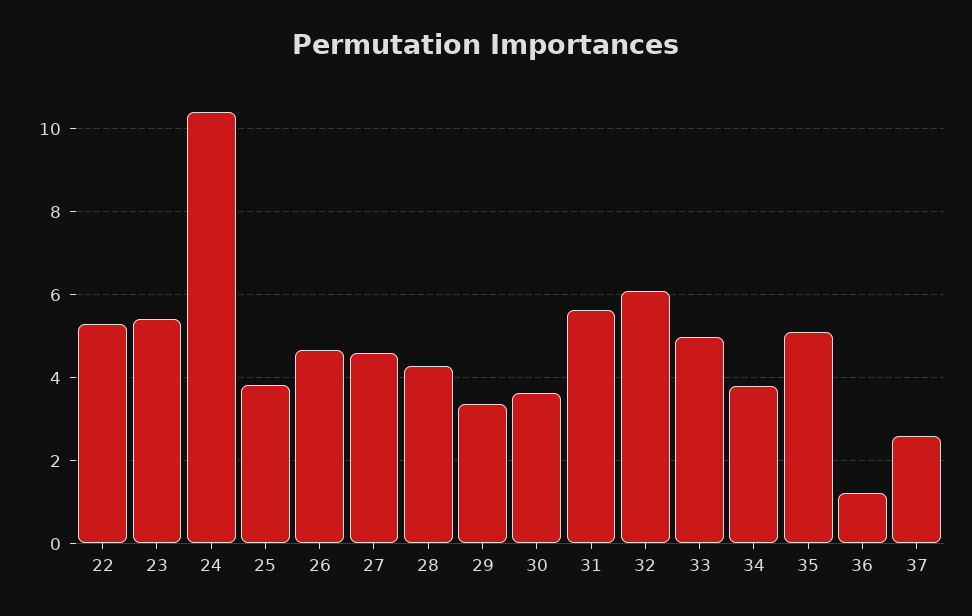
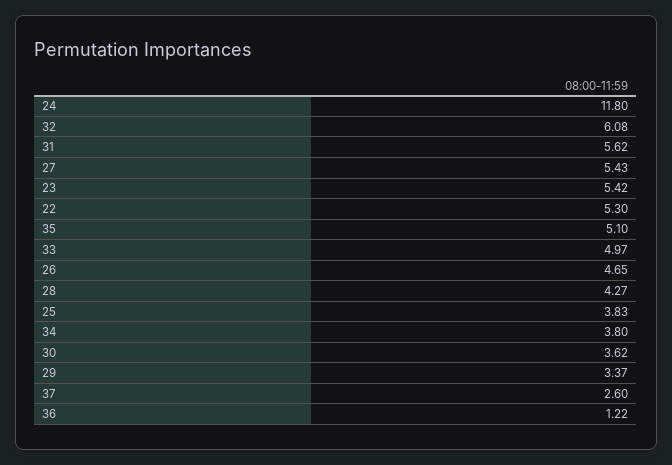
24: 10.4 -> 11.8
27: 4.6 -> 5.43

